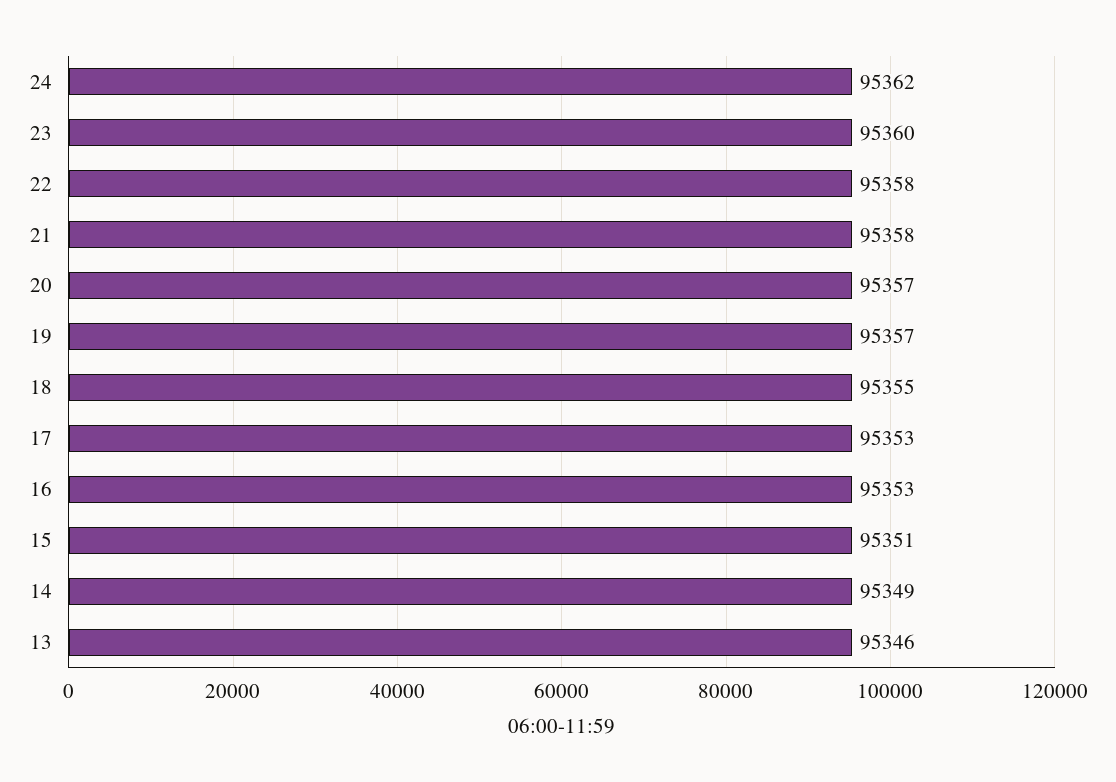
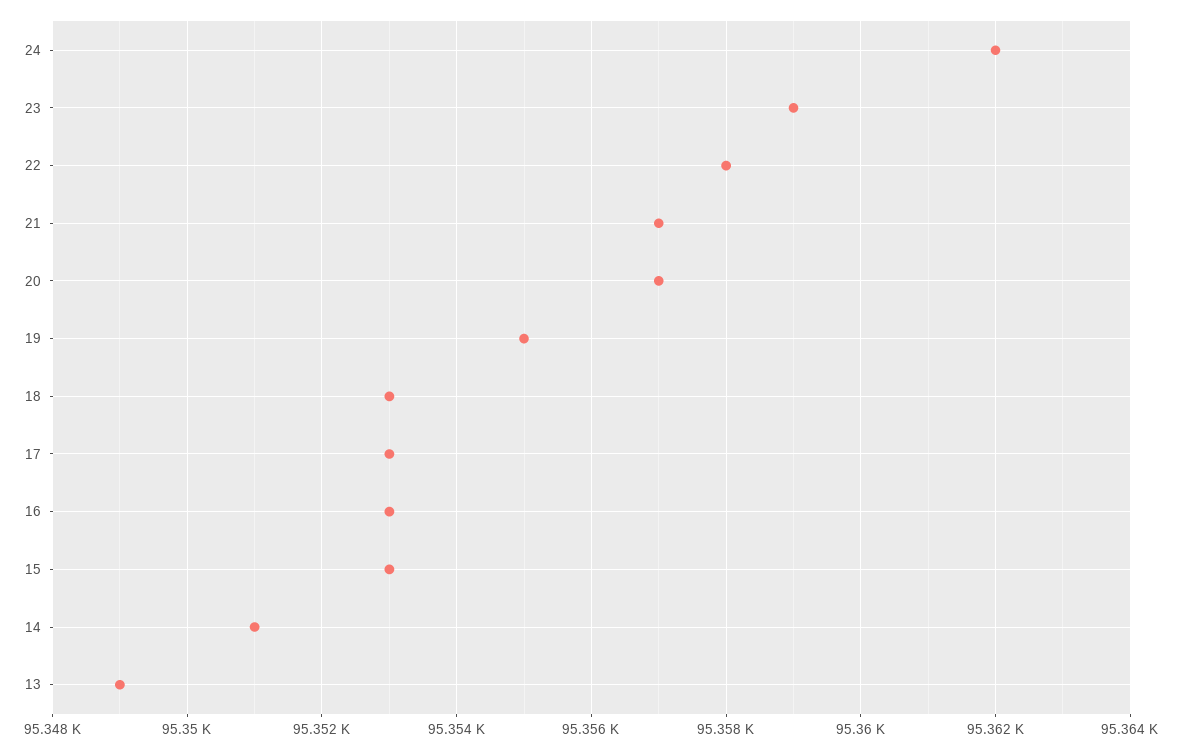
23: 95360 -> 95359
21: 95358 -> 95357
19: 95357 -> 95355
18: 95355 -> 95353
15: 95351 -> 95353
14: 95349 -> 95351
13: 95346 -> 95349

